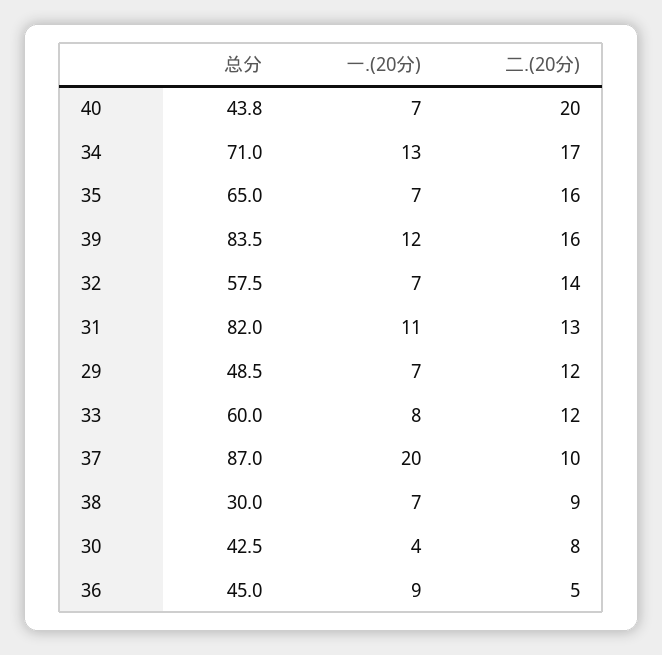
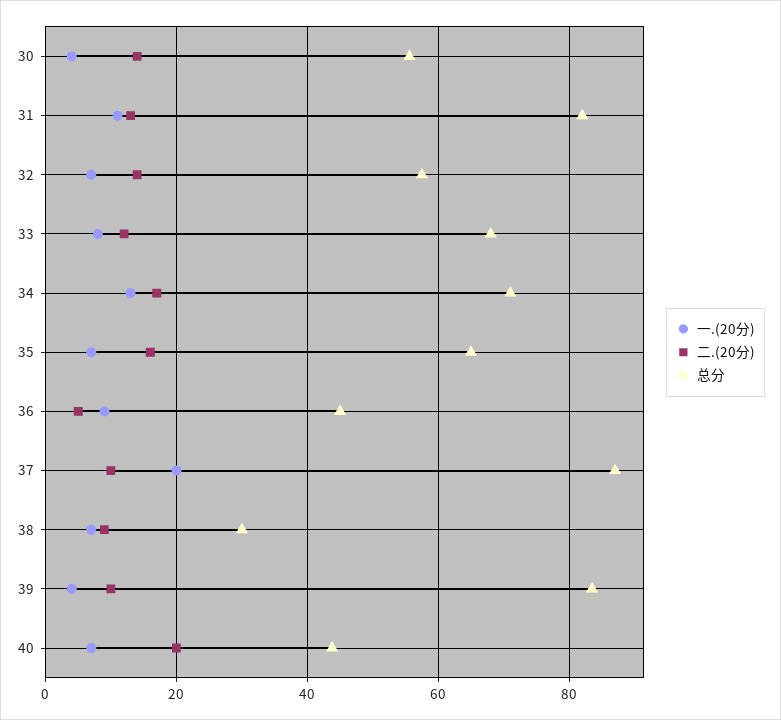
一.(20分), 39: 12 -> 4
二.(20分), 39: 16 -> 10
总分, 29: 48.5 -> none
一.(20分), 29: 7 -> none
二.(20分), 29: 12 -> none
总分, 33: 60 -> 68
总分, 30: 42.5 -> 56
二.(20分), 30: 8 -> 14

